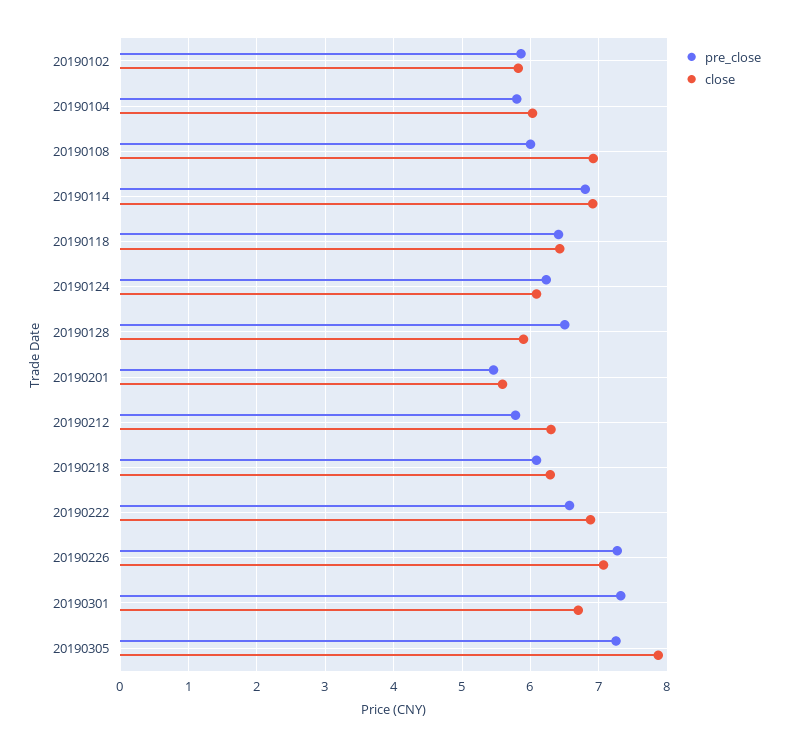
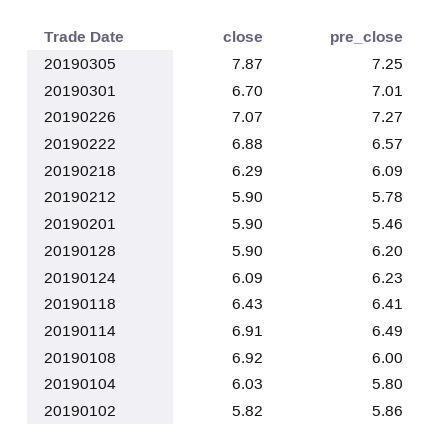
pre_close, 20190114: 6.8 -> 6.49
pre_close, 20190128: 6.5 -> 6.2
close, 20190201: 5.6 -> 5.9
close, 20190212: 6.3 -> 5.9
pre_close, 20190301: 7.3 -> 7.01

